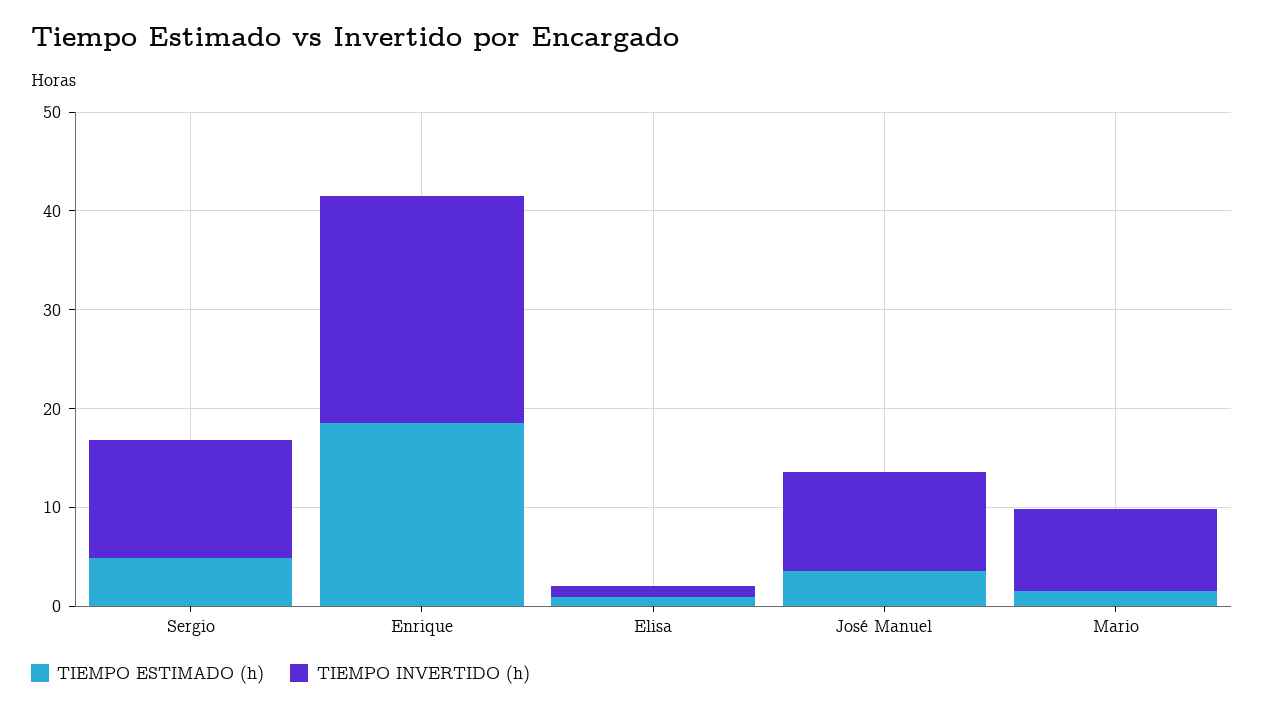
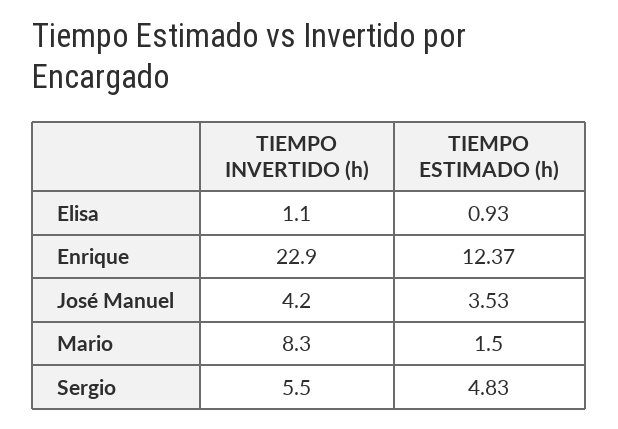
TIEMPO INVERTIDO (h), Sergio: 12 -> 5.5
TIEMPO ESTIMADO (h), Enrique: 18 -> 12.37
TIEMPO INVERTIDO (h), José Manuel: 10 -> 4.2

